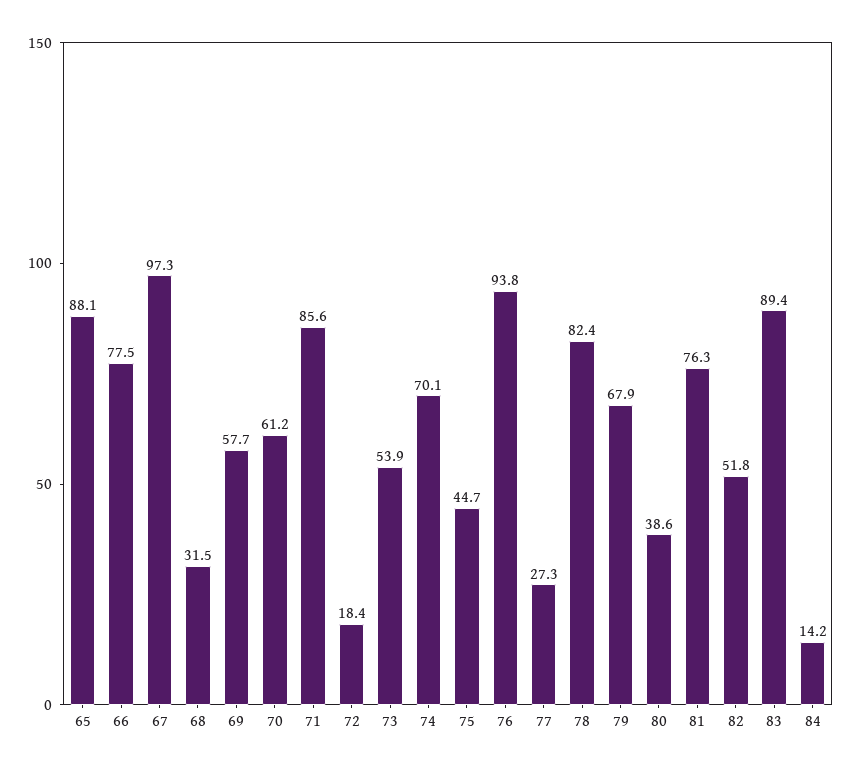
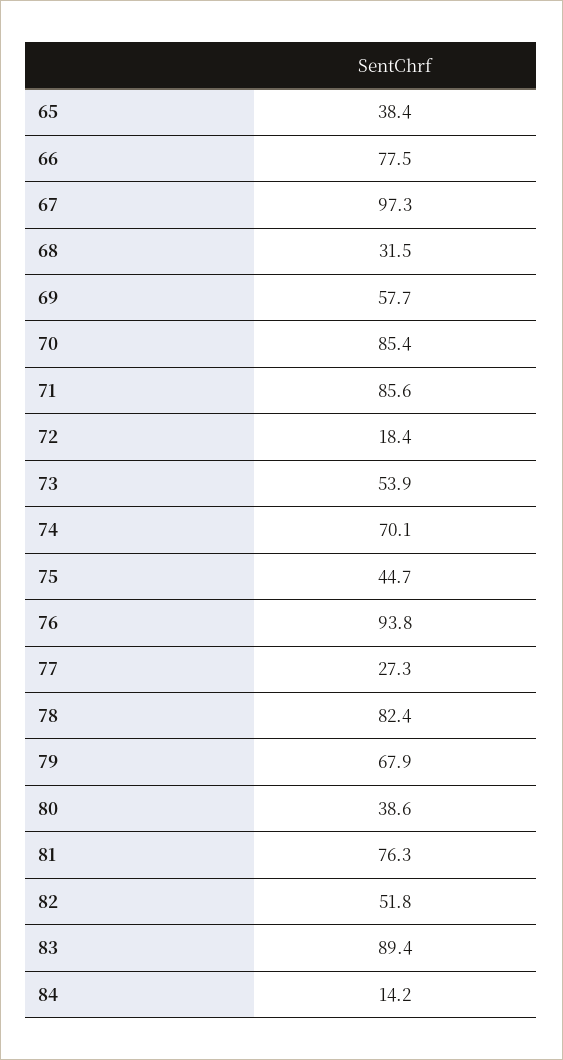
65: 88.1 -> 38.4
70: 61.2 -> 85.4

